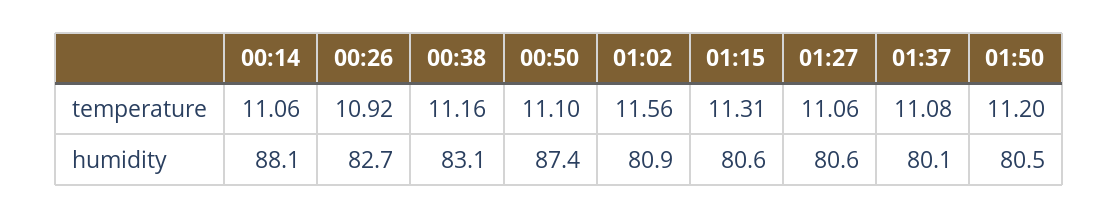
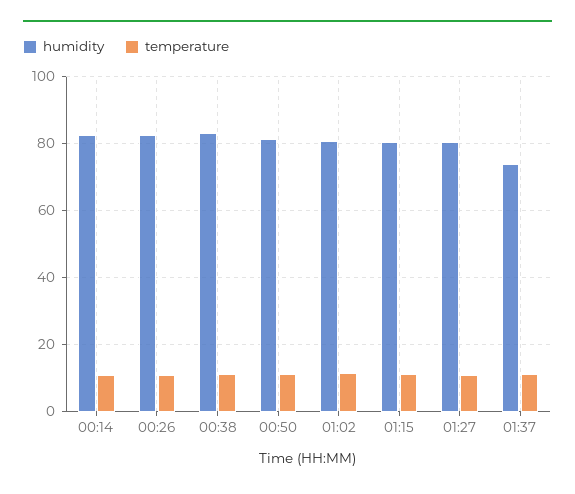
temperature, 01:50: 11.2 -> none
humidity, 00:14: 88.1 -> 82
humidity, 00:50: 87.4 -> 82
humidity, 01:37: 80.1 -> 74
humidity, 01:50: 80.5 -> none

